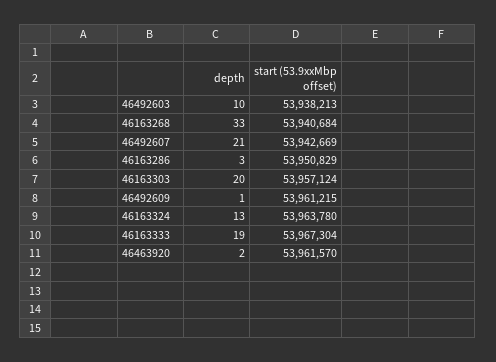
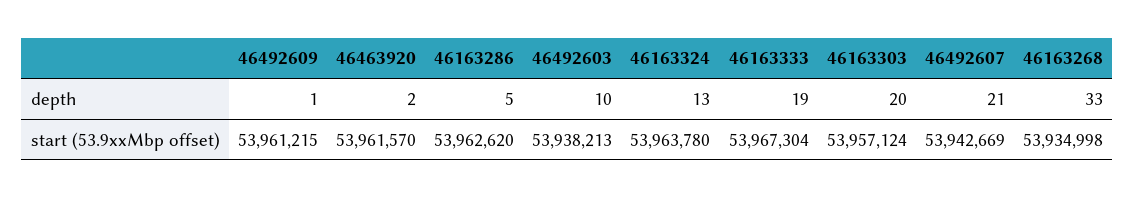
start (53.9xxMbp offset), 46163268: 53940684 -> 53934998
depth, 46163286: 3 -> 5
start (53.9xxMbp offset), 46163286: 53950829 -> 53962620

